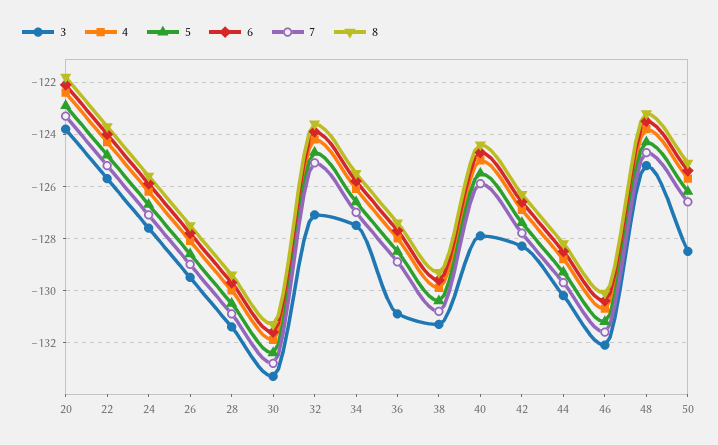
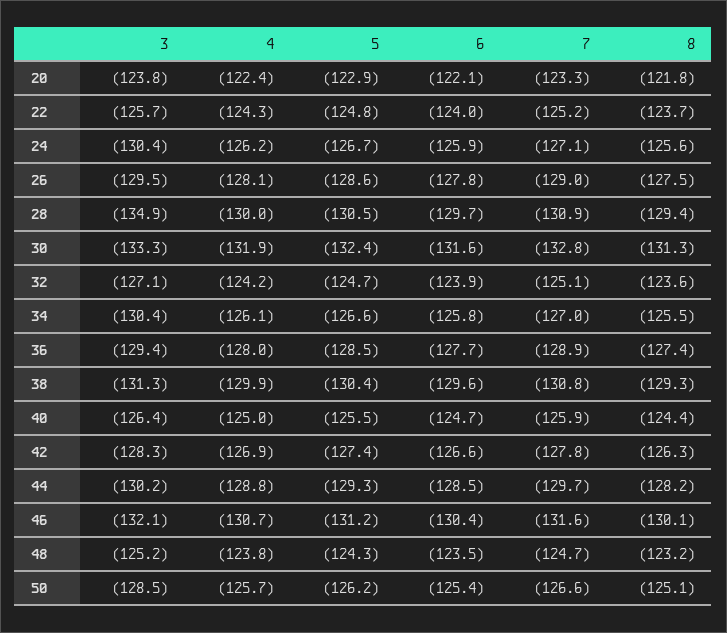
3, 24: -127.5 -> -130.4
3, 28: -131.5 -> -134.9
3, 34: -127.5 -> -130.4
3, 36: -131 -> -129.4
3, 40: -128 -> -126.4

